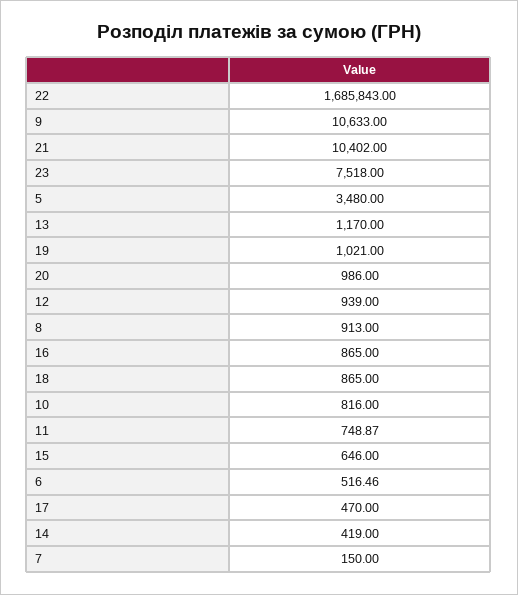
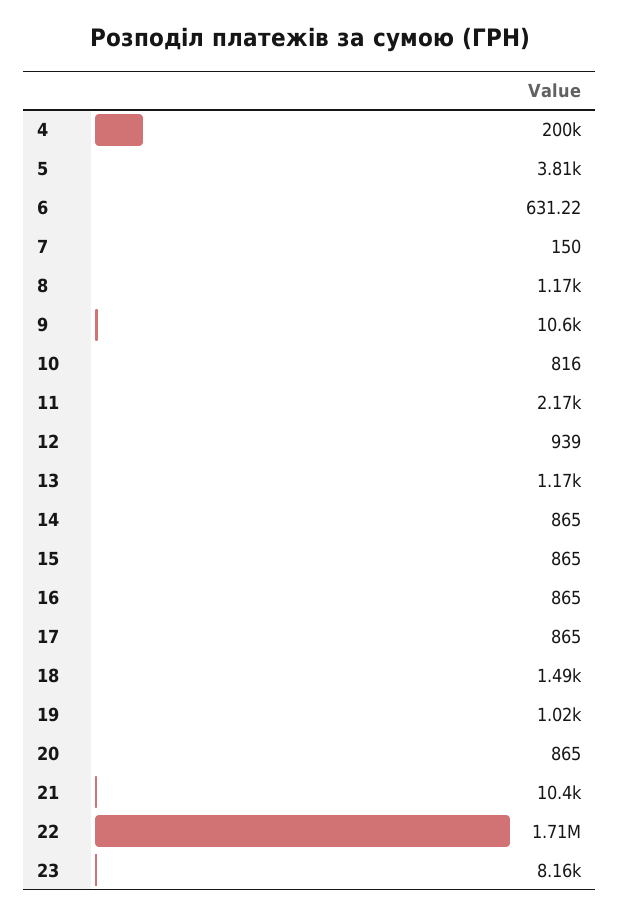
22: 1685843 -> 1710000
23: 7518 -> 8160
5: 3480 -> 3810
20: 986 -> 865
8: 913 -> 1170
18: 865 -> 1490
11: 748.87 -> 2170
15: 646 -> 865
6: 516.46 -> 631.22
17: 470 -> 865
14: 419 -> 865
4: none -> 200000

